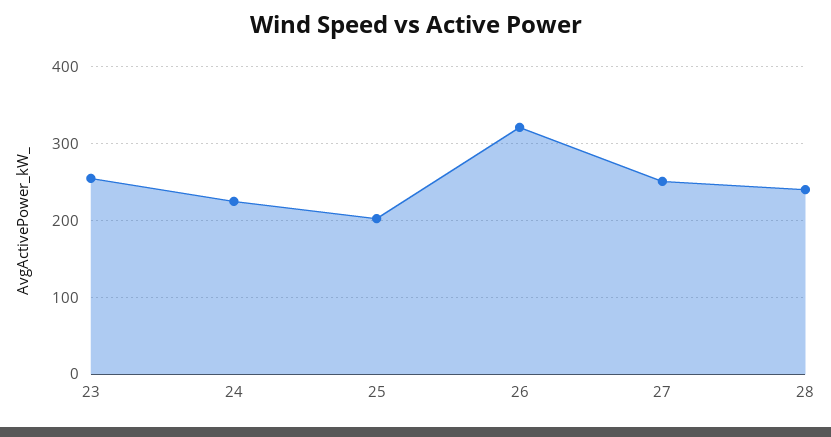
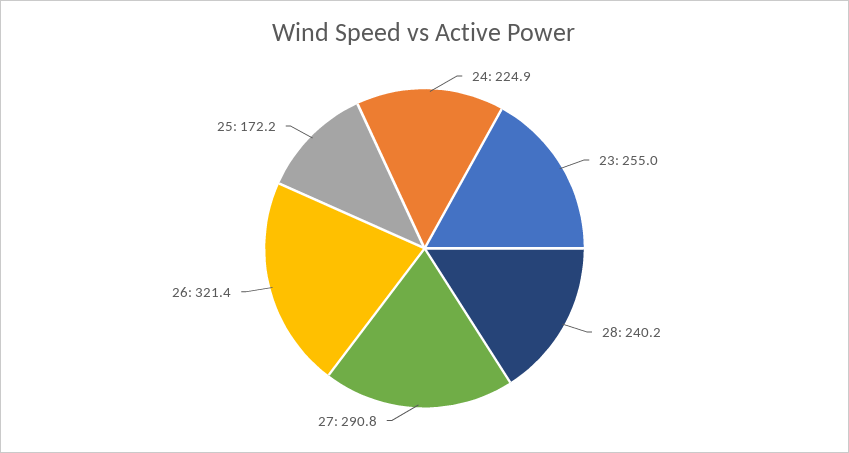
25: 200 -> 172.2
27: 250 -> 290.8

